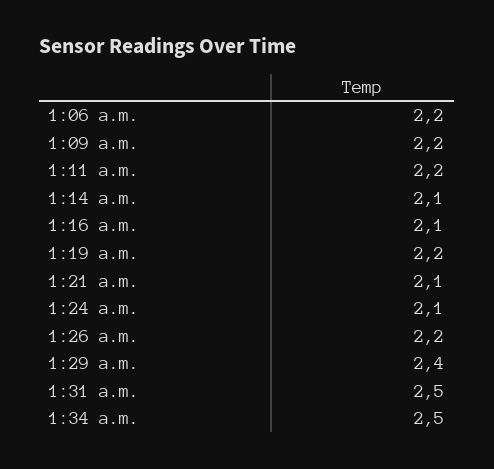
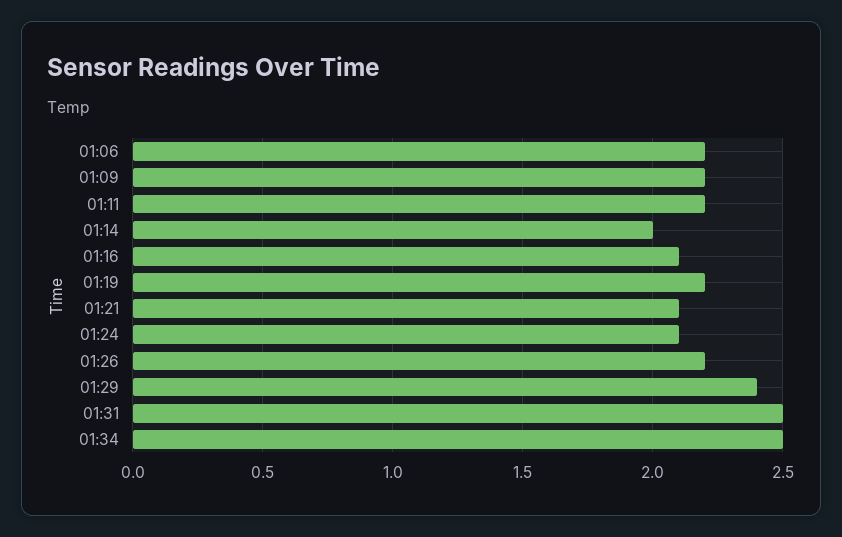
1:14 a.m.: 2.1 -> 2

